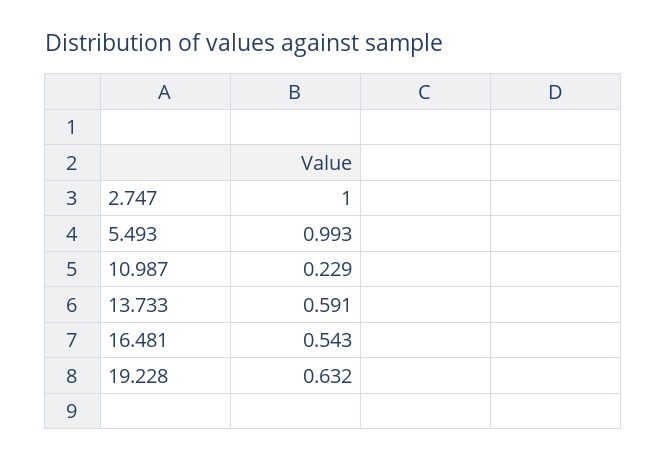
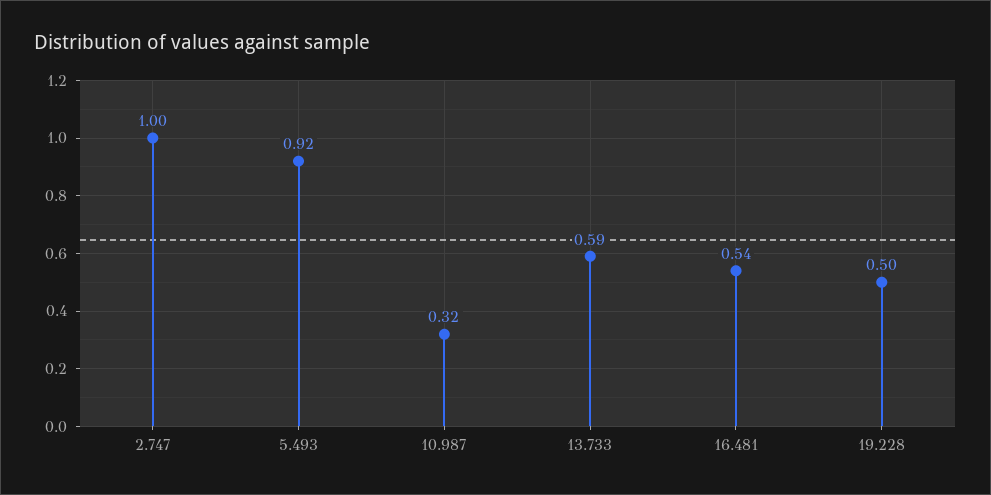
5.493: 0.993 -> 0.92
10.987: 0.229 -> 0.32
19.228: 0.632 -> 0.5

